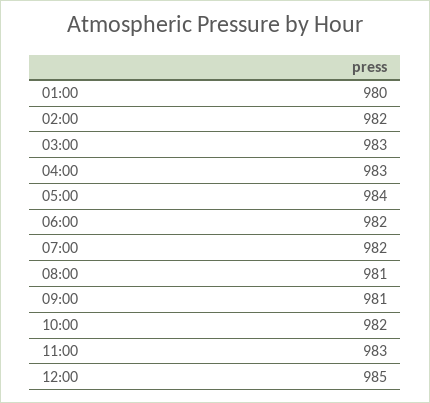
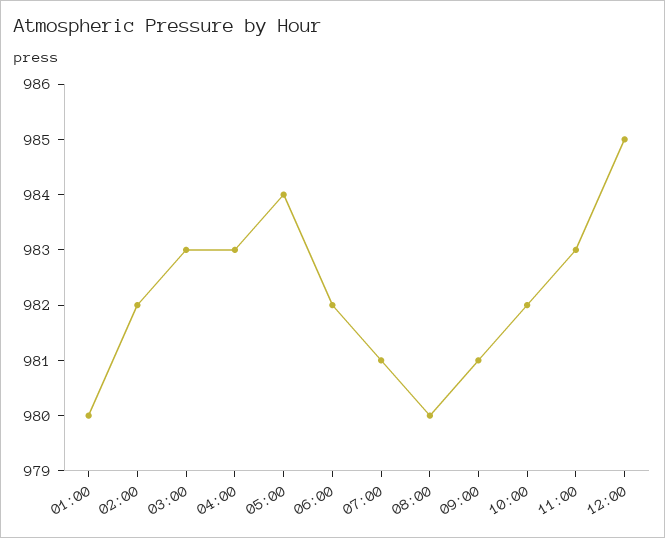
07:00: 982 -> 981
08:00: 981 -> 980

